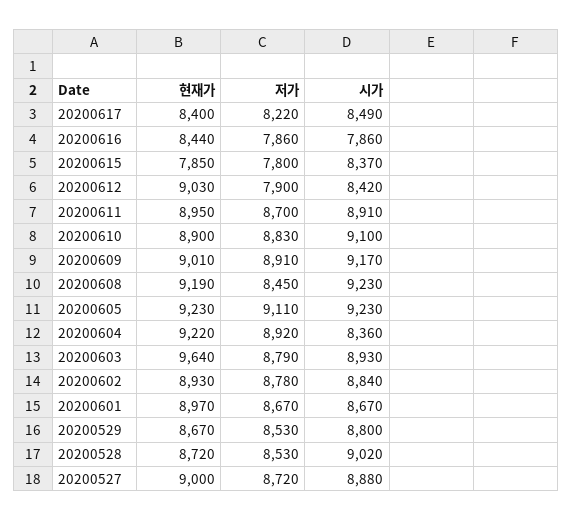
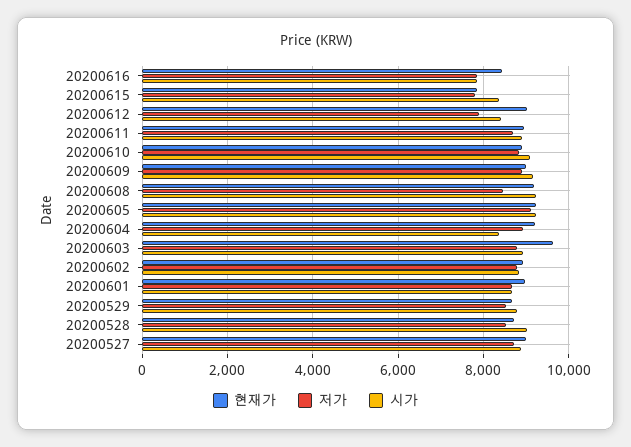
현재가, 20200617: 8400 -> none
저가, 20200617: 8220 -> none
시가, 20200617: 8490 -> none

